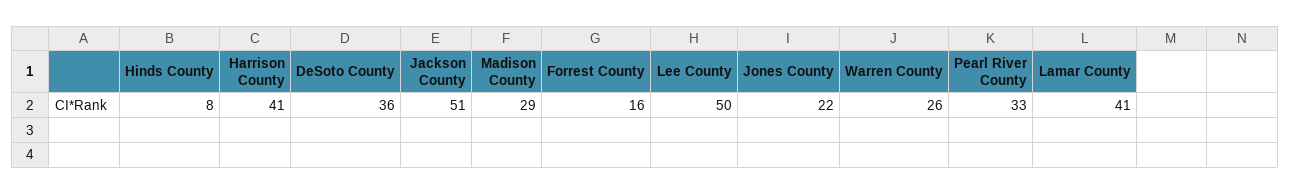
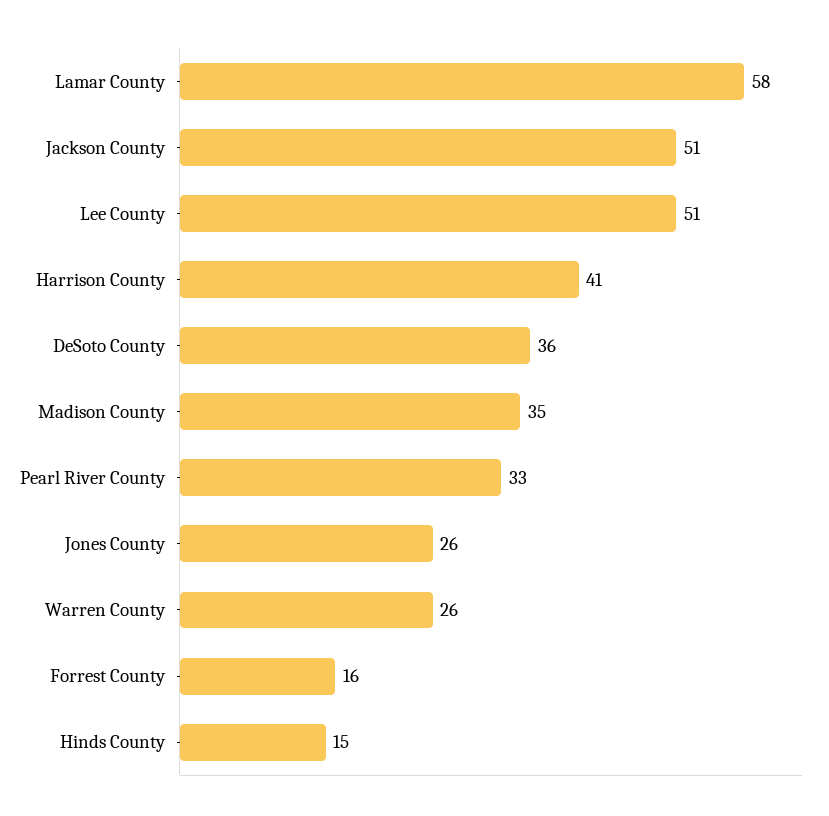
Hinds County: 8 -> 15
Madison County: 29 -> 35
Lee County: 50 -> 51
Jones County: 22 -> 26
Lamar County: 41 -> 58

